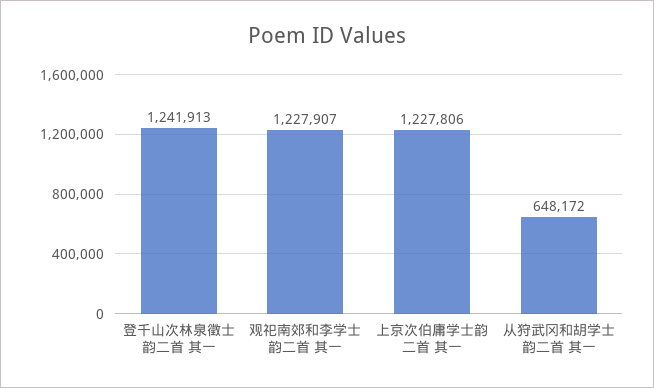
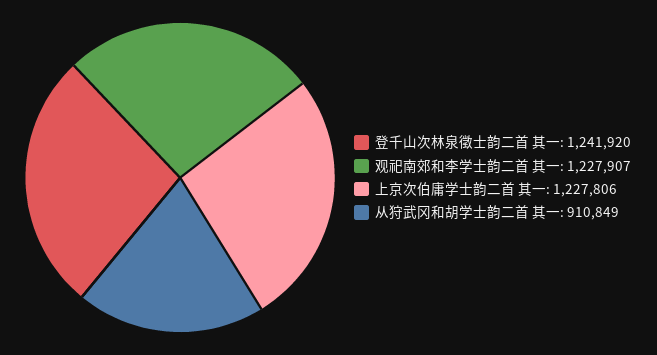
登千山次林泉徵士韵二首 其一: 1241913 -> 1241920
从狩武冈和胡学士韵二首 其一: 648172 -> 910849

